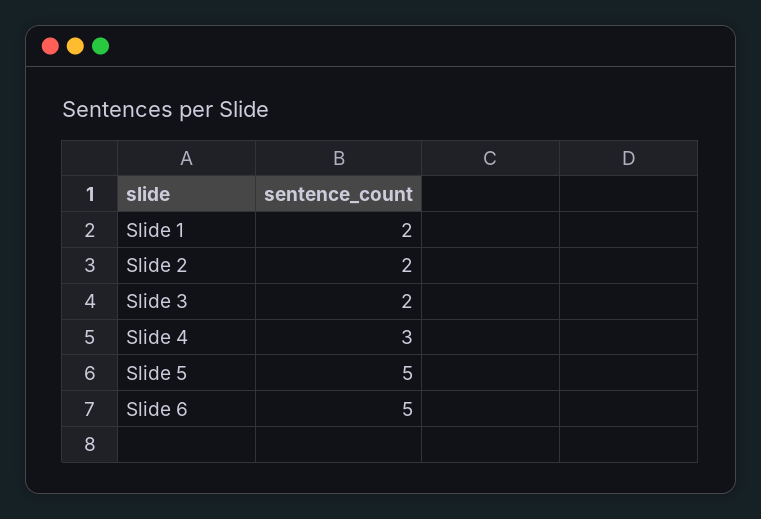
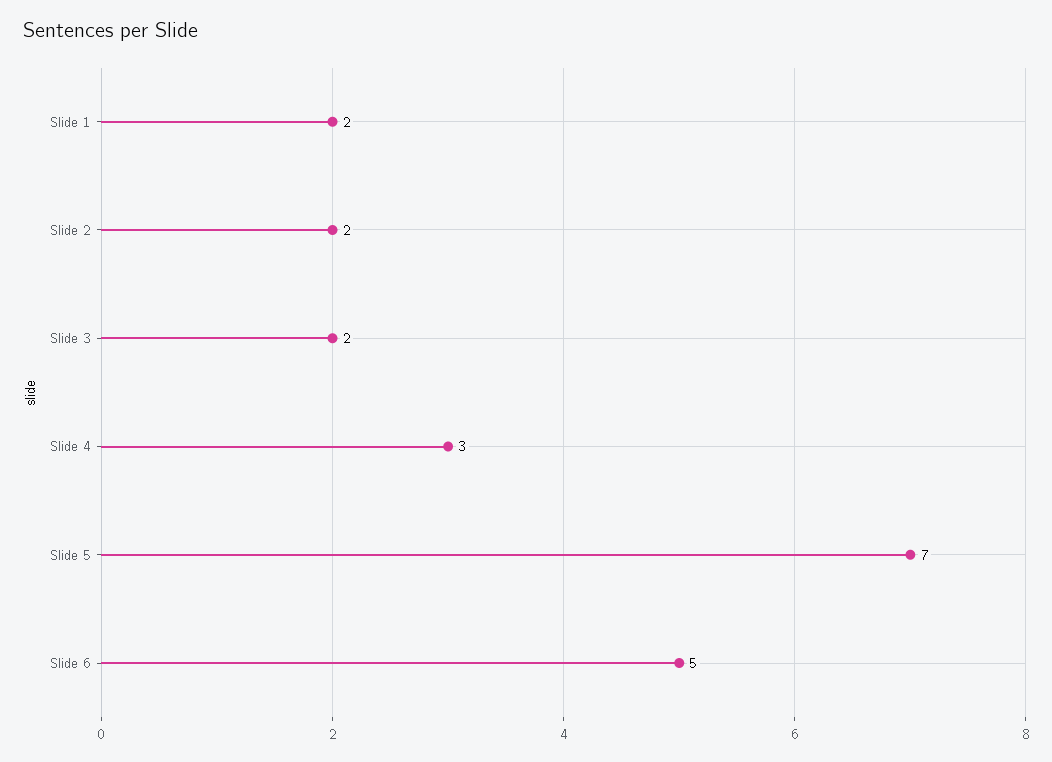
Slide 5: 5 -> 7

